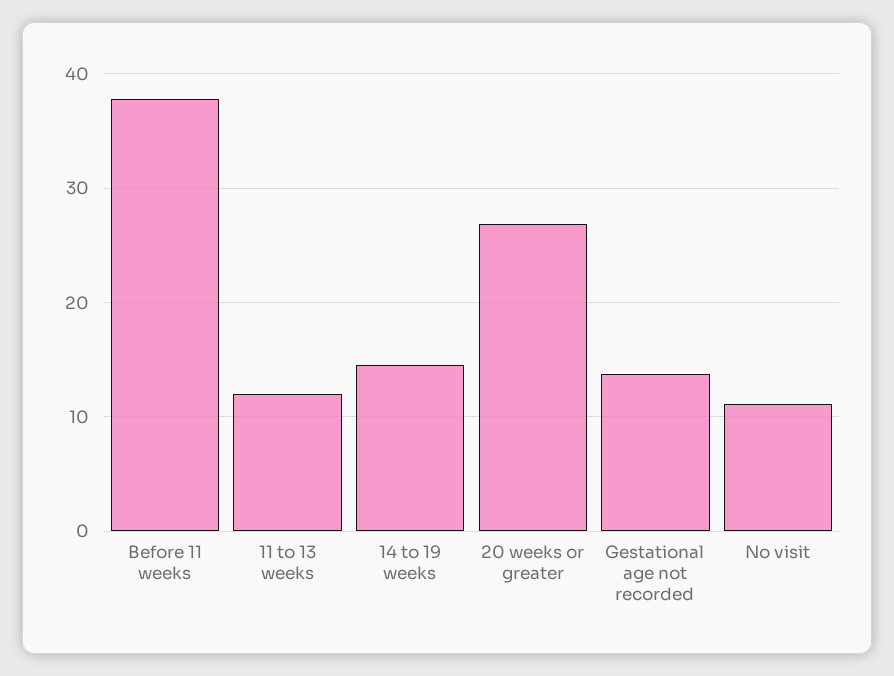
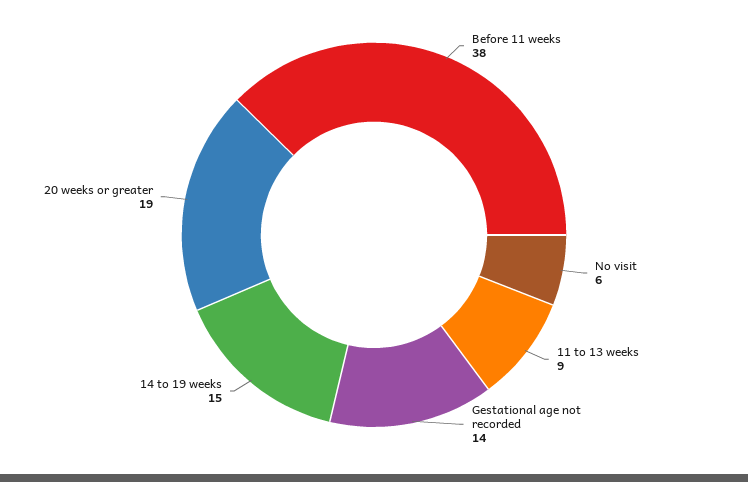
11 to 13 weeks: 12 -> 9
20 weeks or greater: 27 -> 19
No visit: 11 -> 6

